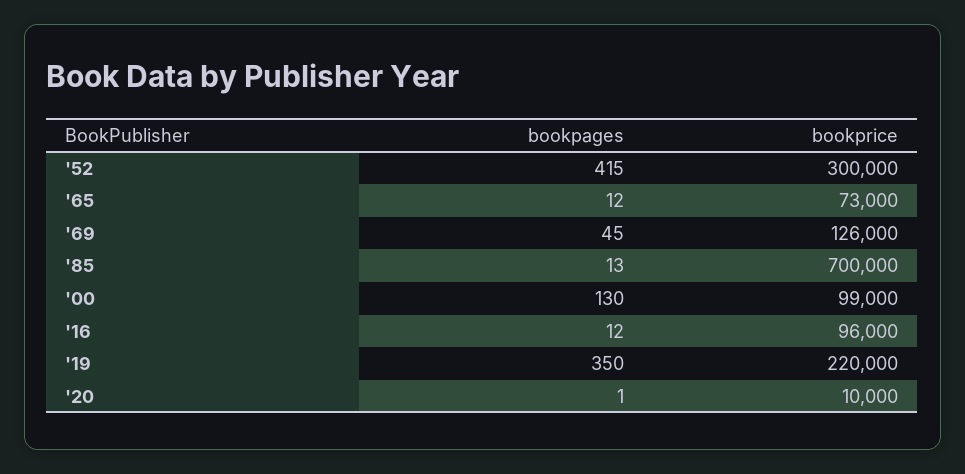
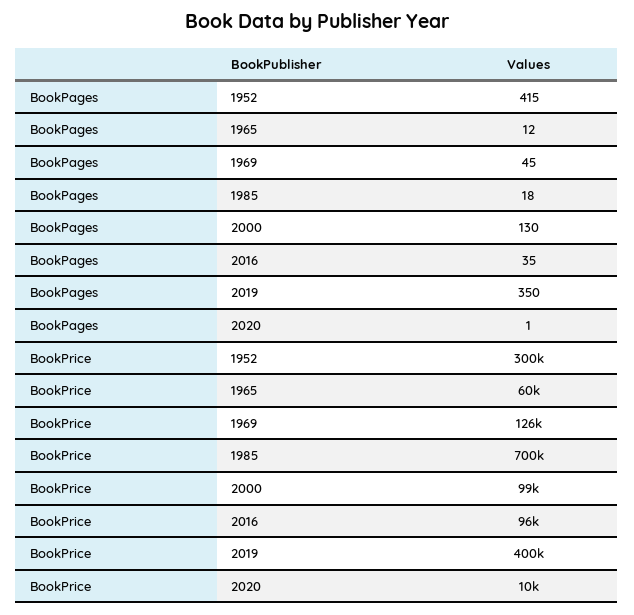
bookprice, '65: 73000 -> 60000
bookpages, '85: 13 -> 18
bookpages, '16: 12 -> 35
bookprice, '19: 220000 -> 400000

